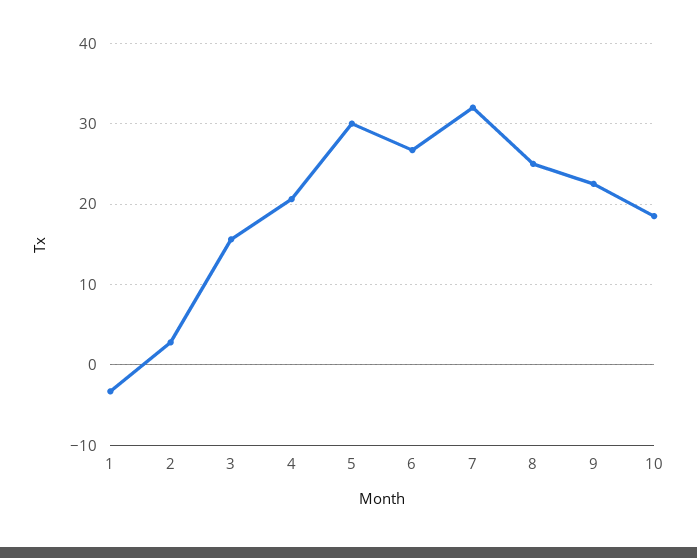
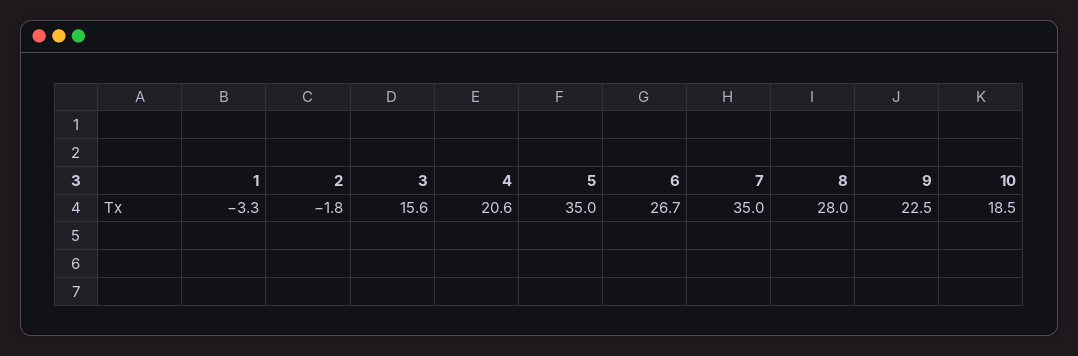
2: 3 -> -1.8
5: 30 -> 35
7: 32 -> 35
8: 25 -> 28

